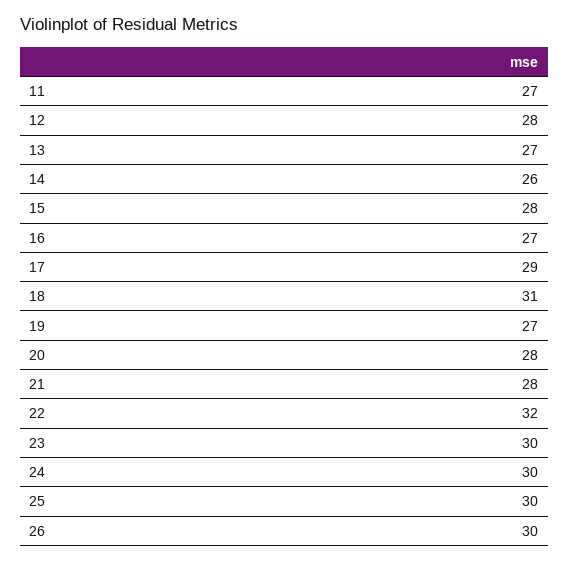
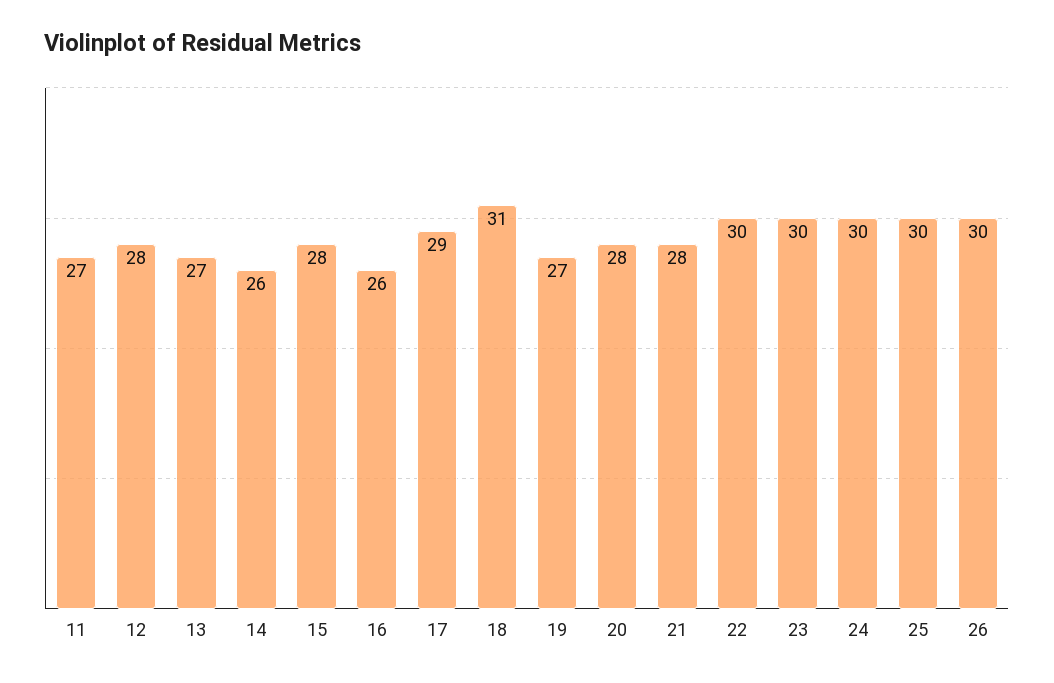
16: 27 -> 26
22: 32 -> 30

